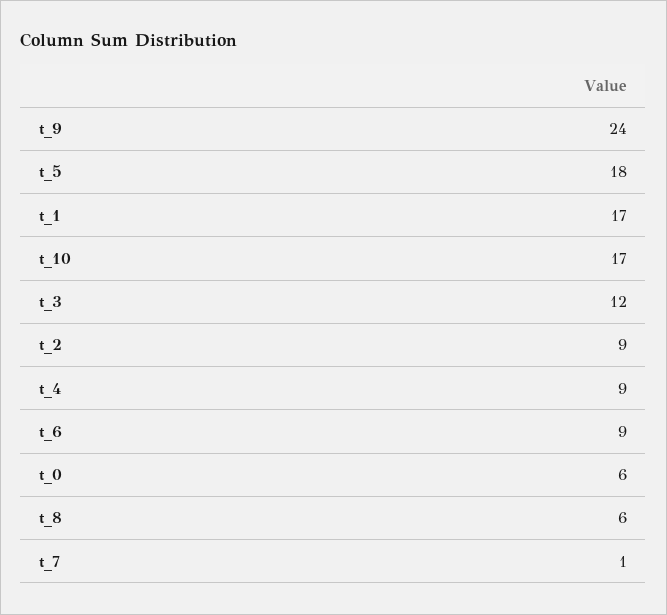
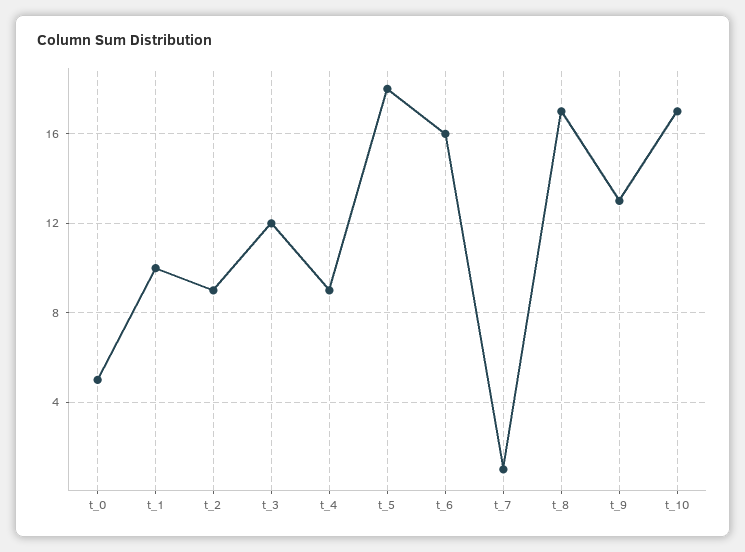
t_9: 24 -> 13
t_1: 17 -> 10
t_6: 9 -> 16
t_0: 6 -> 5
t_8: 6 -> 17

